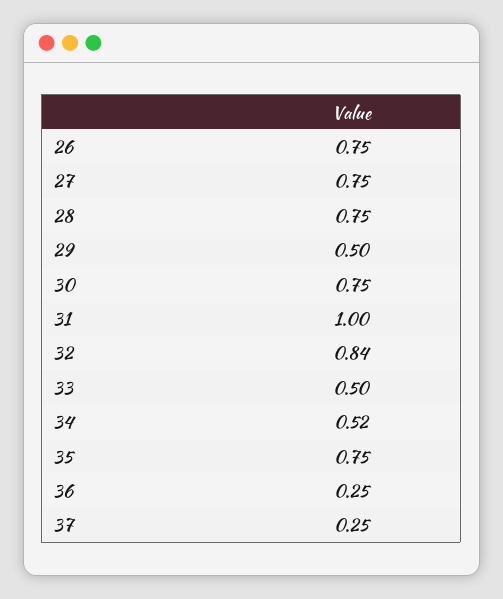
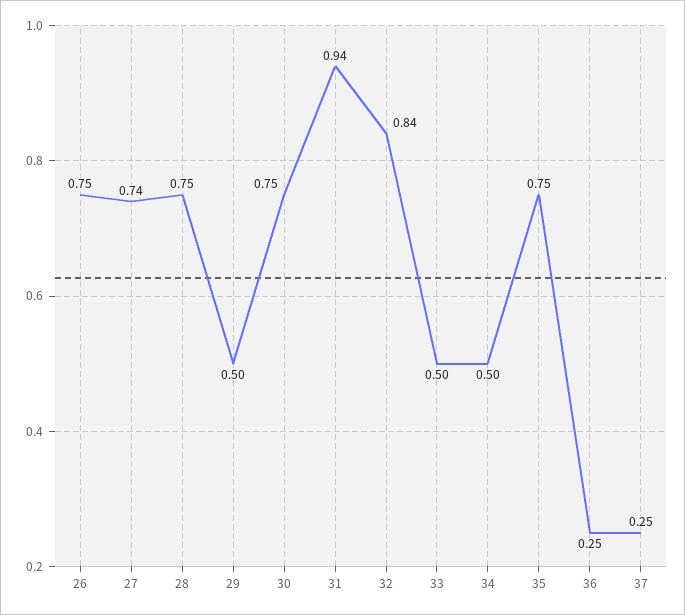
27: 0.75 -> 0.74
31: 1 -> 0.94
34: 0.52 -> 0.5

